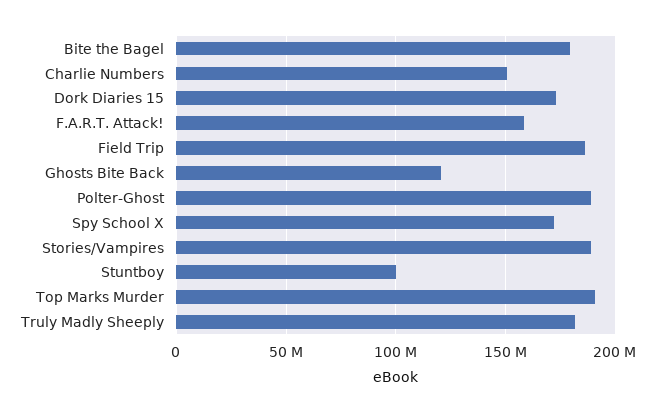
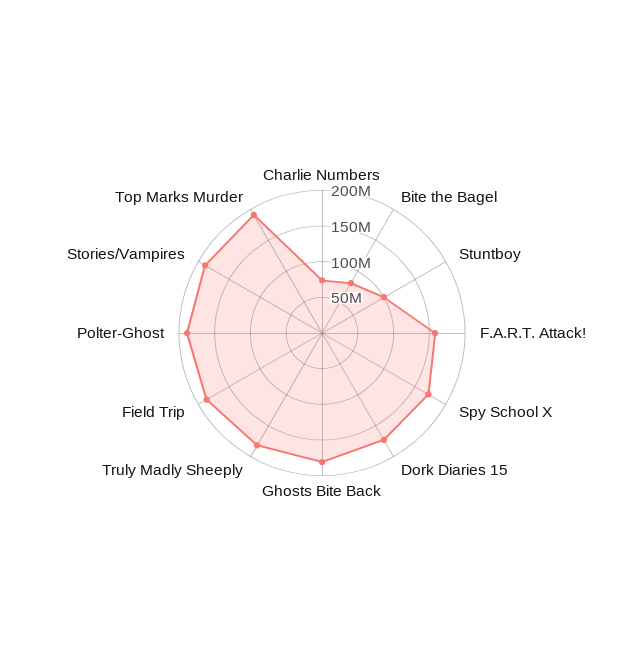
Bite the Bagel: 180000000 -> 75000000
Charlie Numbers: 150000000 -> 75000000
Ghosts Bite Back: 120000000 -> 175000000

